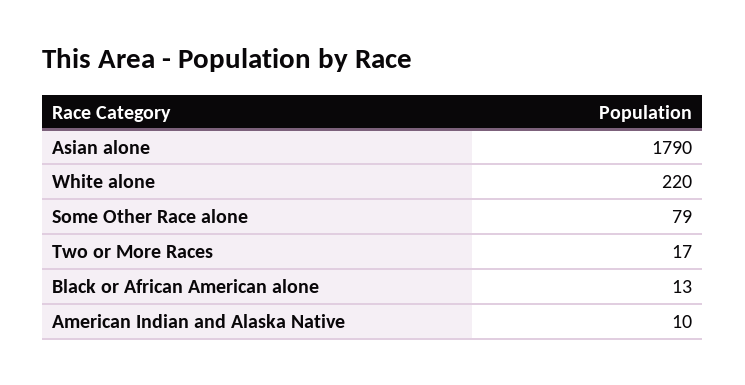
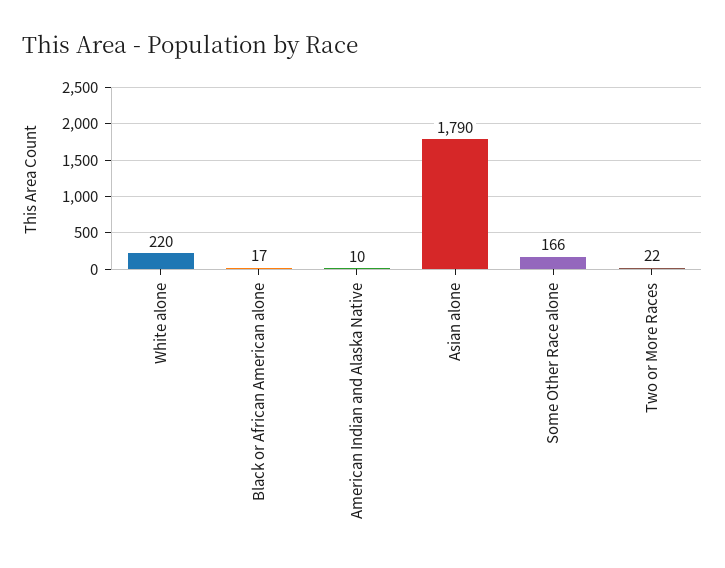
Some Other Race alone: 79 -> 166
Two or More Races: 17 -> 22
Black or African American alone: 13 -> 17

